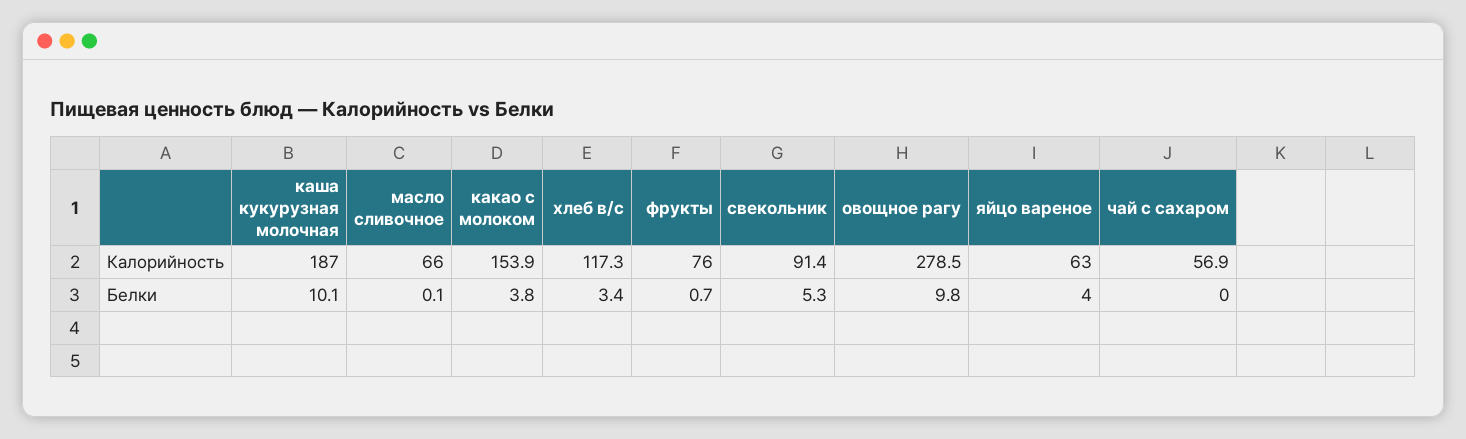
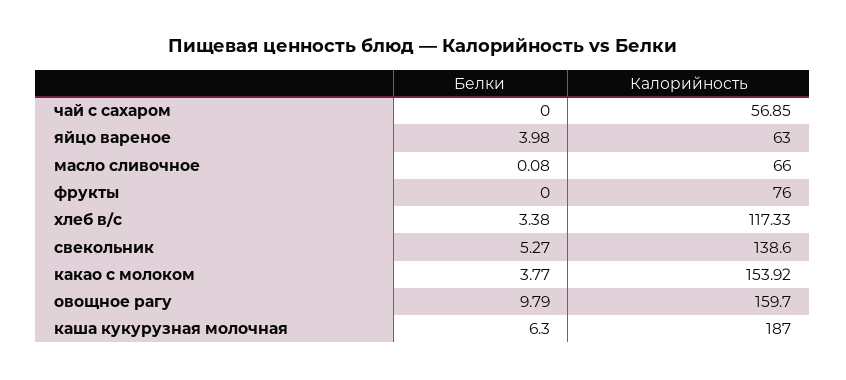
свекольник, Калорийность: 91.4 -> 138.6
овощное рагу, Калорийность: 278.5 -> 159.7
каша кукурузная молочная, Белки: 10.1 -> 6.3
фрукты, Белки: 0.7 -> 0

